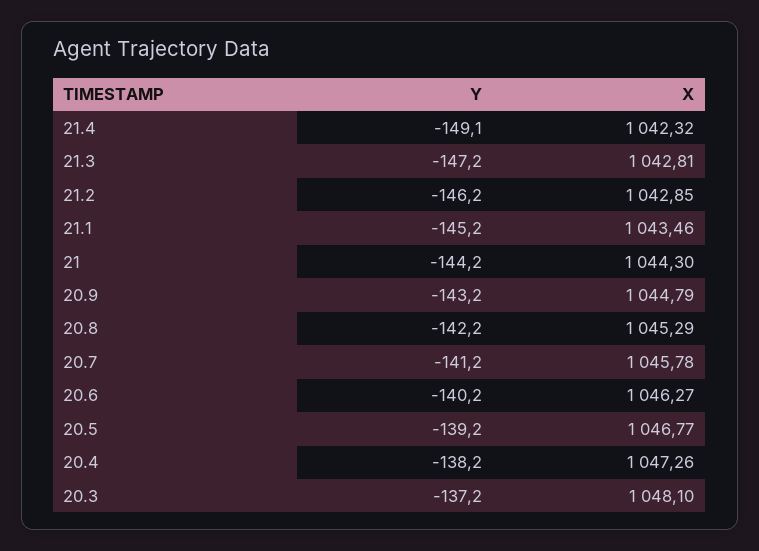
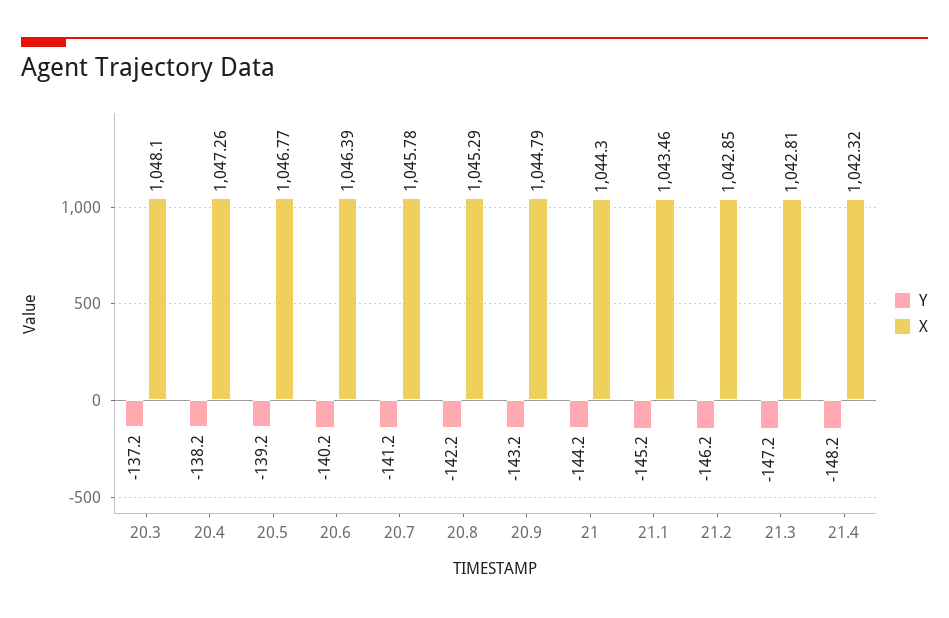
Y, 21.4: -149.1 -> -148.2
X, 20.6: 1046.27 -> 1046.39

